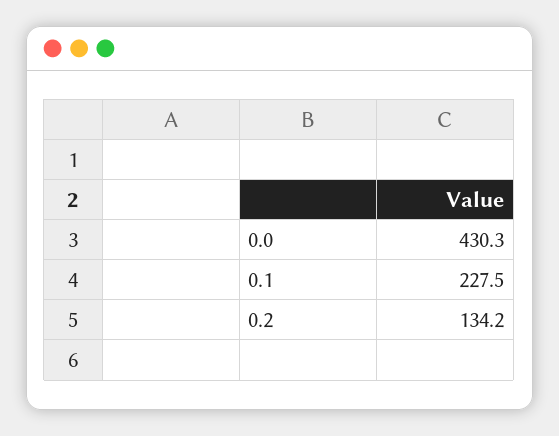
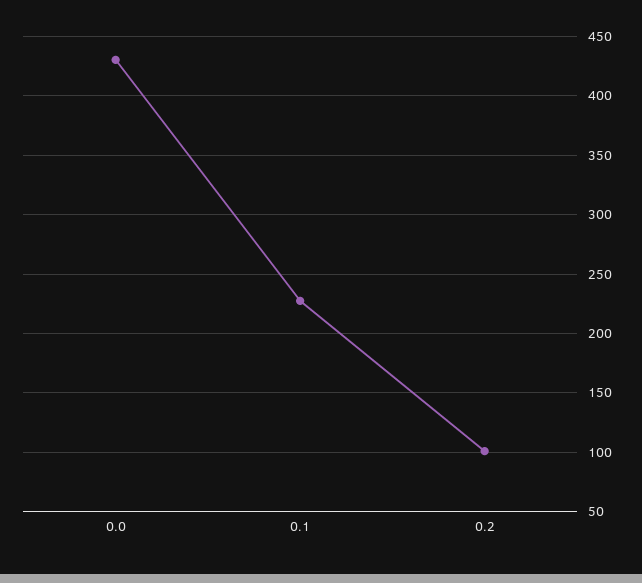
0.2: 134.2 -> 100

